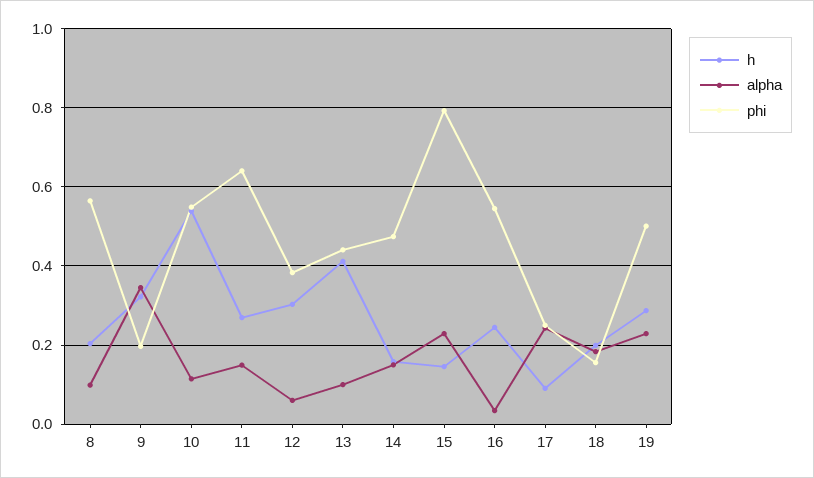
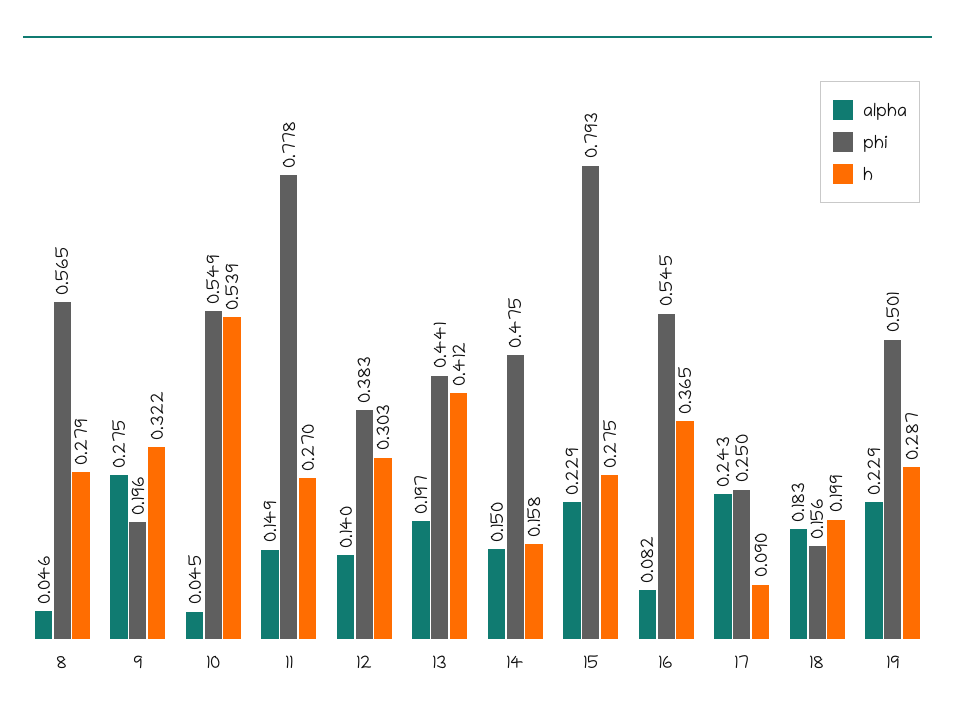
h, 8: 0.2 -> 0.279
alpha, 8: 0.1 -> 0.046
alpha, 9: 0.34 -> 0.275
alpha, 10: 0.12 -> 0.045
phi, 11: 0.64 -> 0.778
alpha, 12: 0.06 -> 0.14
alpha, 13: 0.1 -> 0.197
h, 15: 0.14 -> 0.275
h, 16: 0.24 -> 0.365
alpha, 16: 0.04 -> 0.082

